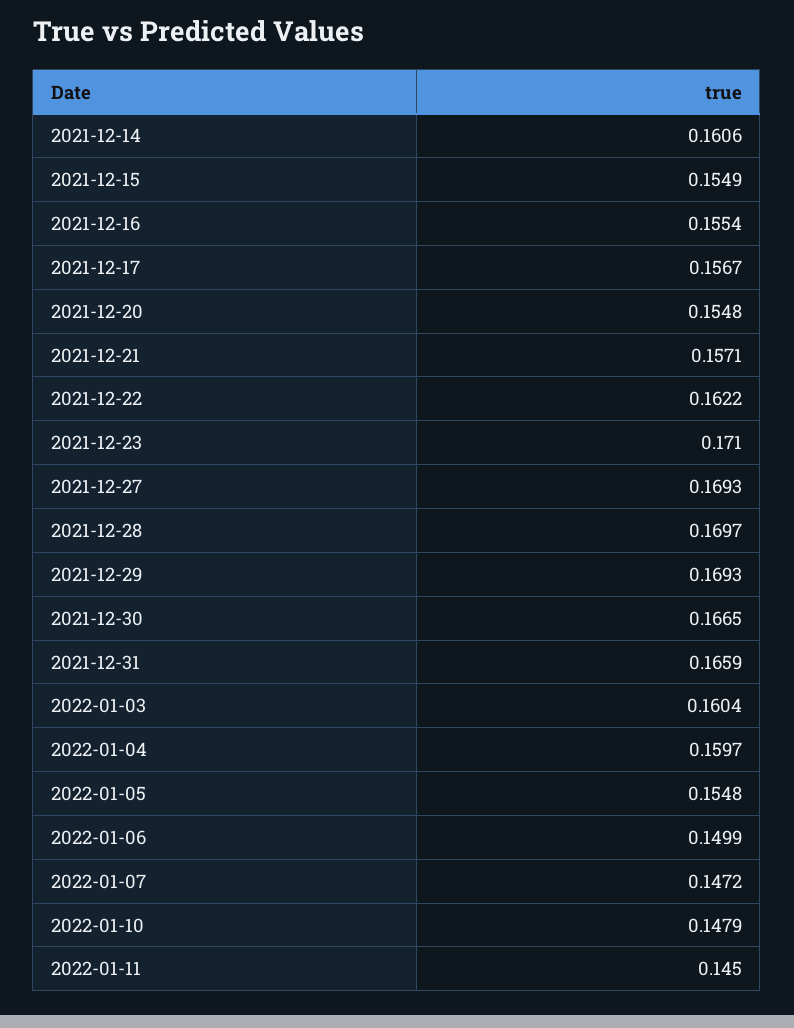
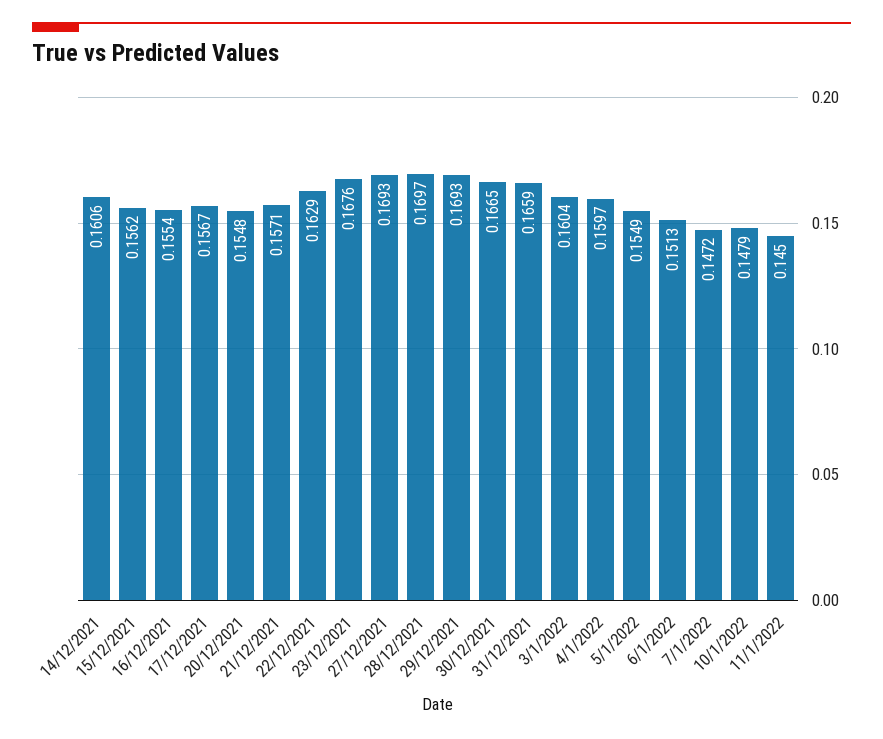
2021-12-15: 0.1549 -> 0.1562
2021-12-22: 0.1622 -> 0.1629
2021-12-23: 0.171 -> 0.1676
2022-01-05: 0.1548 -> 0.1549
2022-01-06: 0.1499 -> 0.1513

